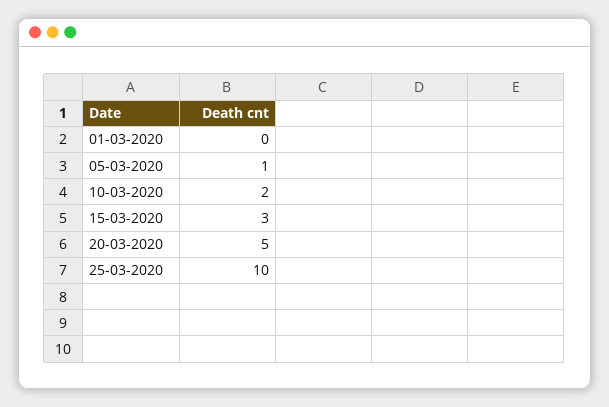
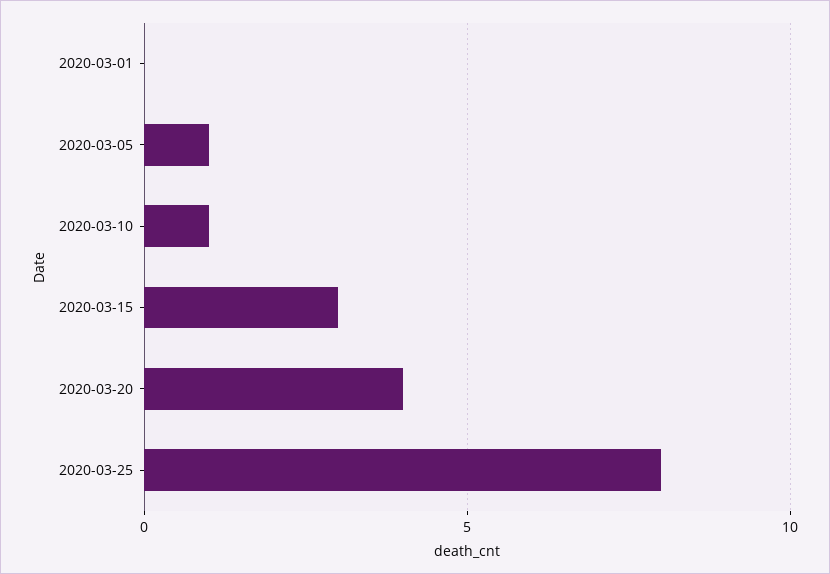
10-03-2020: 2 -> 1
20-03-2020: 5 -> 4
25-03-2020: 10 -> 8

